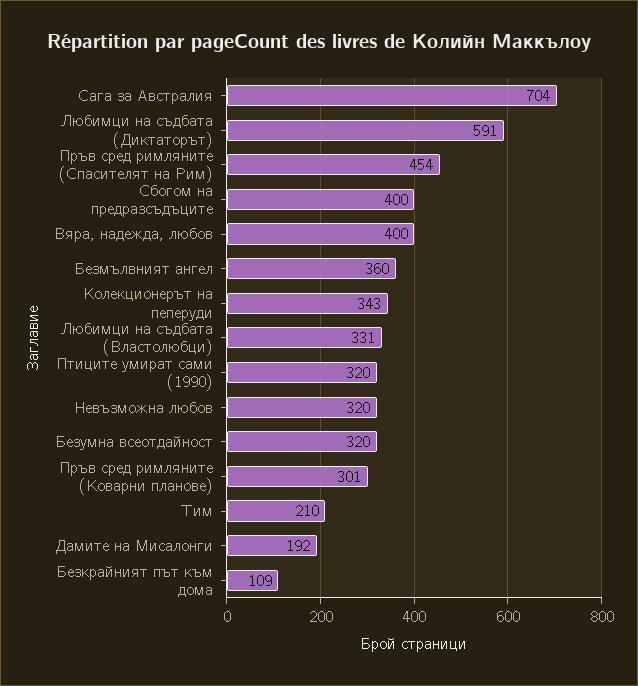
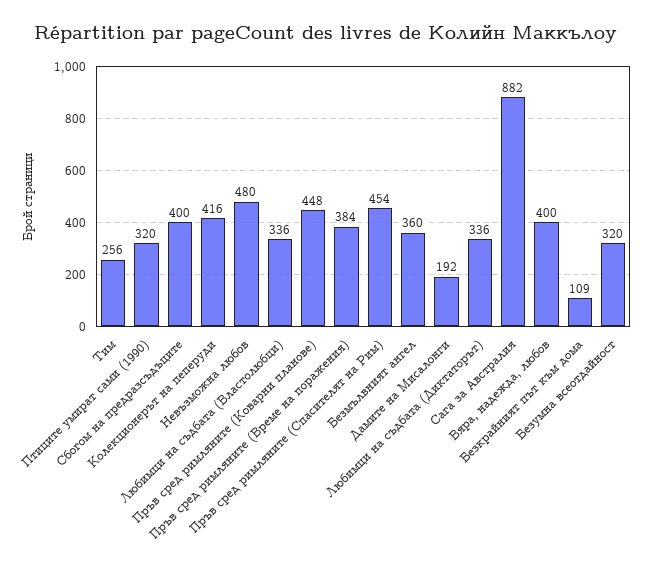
Сага за Австралия: 704 -> 882
Любимци на съдбата (Диктаторът): 591 -> 336
Колекционерът на пеперуди: 343 -> 416
Любимци на съдбата (Властолюбци): 331 -> 336
Невъзможна любов: 320 -> 480
Пръв сред римляните (Коварни планове): 301 -> 448
Тим: 210 -> 256
Пръв сред римляните (Време на поражения): none -> 384

